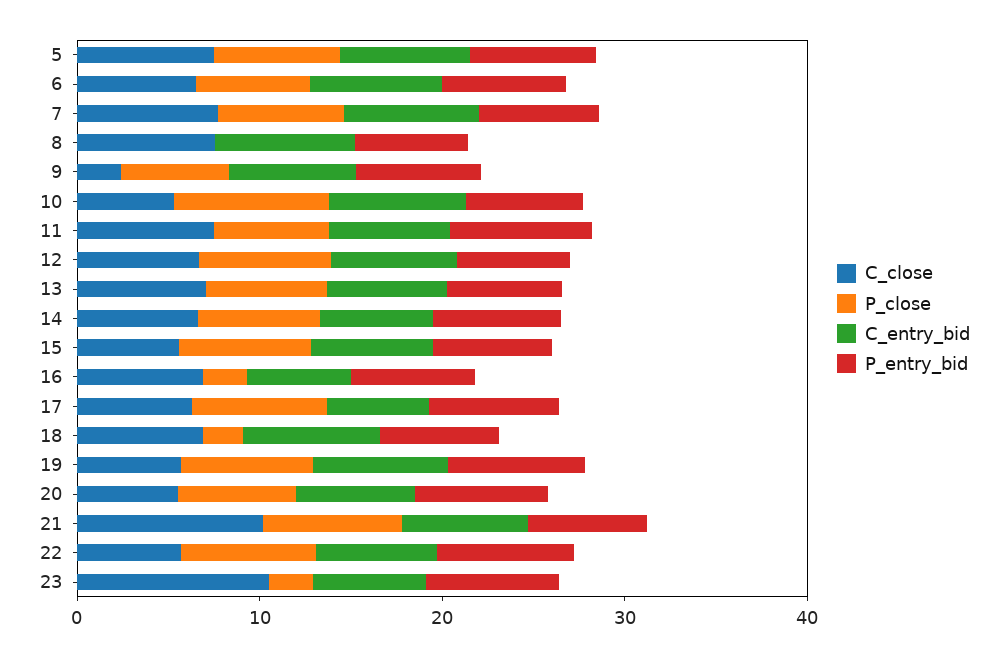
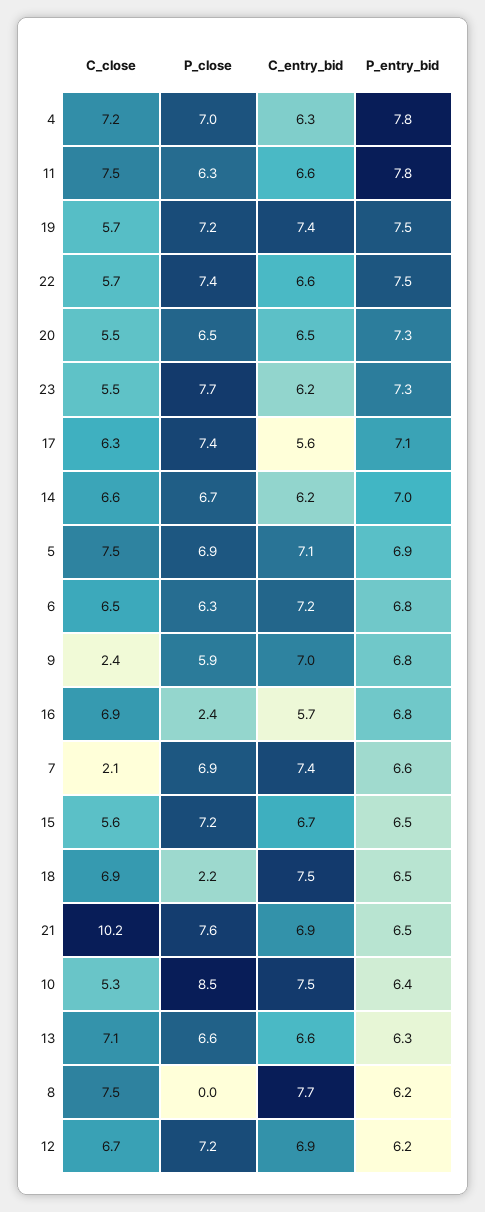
C_close, 7: 8 -> 2.1
C_close, 23: 10 -> 5.5
P_close, 23: 2 -> 7.7
C_close, 4: none -> 7.2
P_close, 4: none -> 7
C_entry_bid, 4: none -> 6.3
P_entry_bid, 4: none -> 7.8

